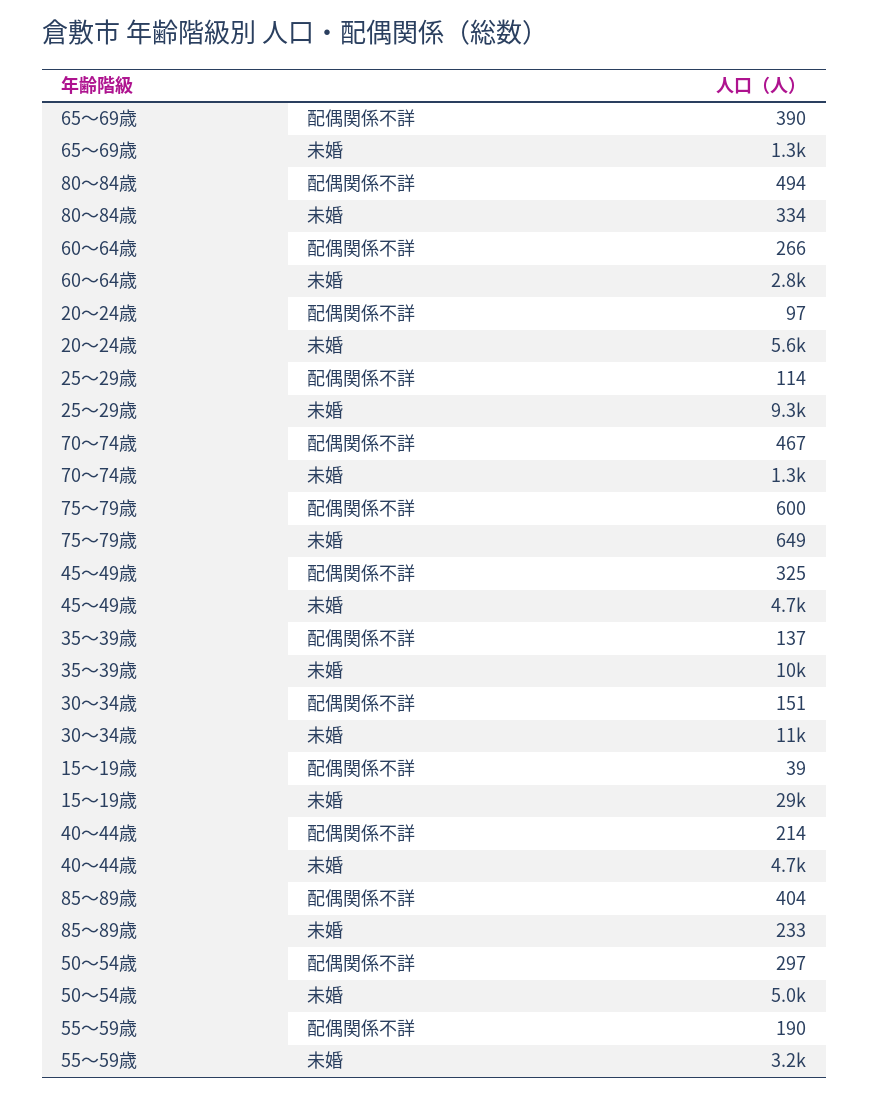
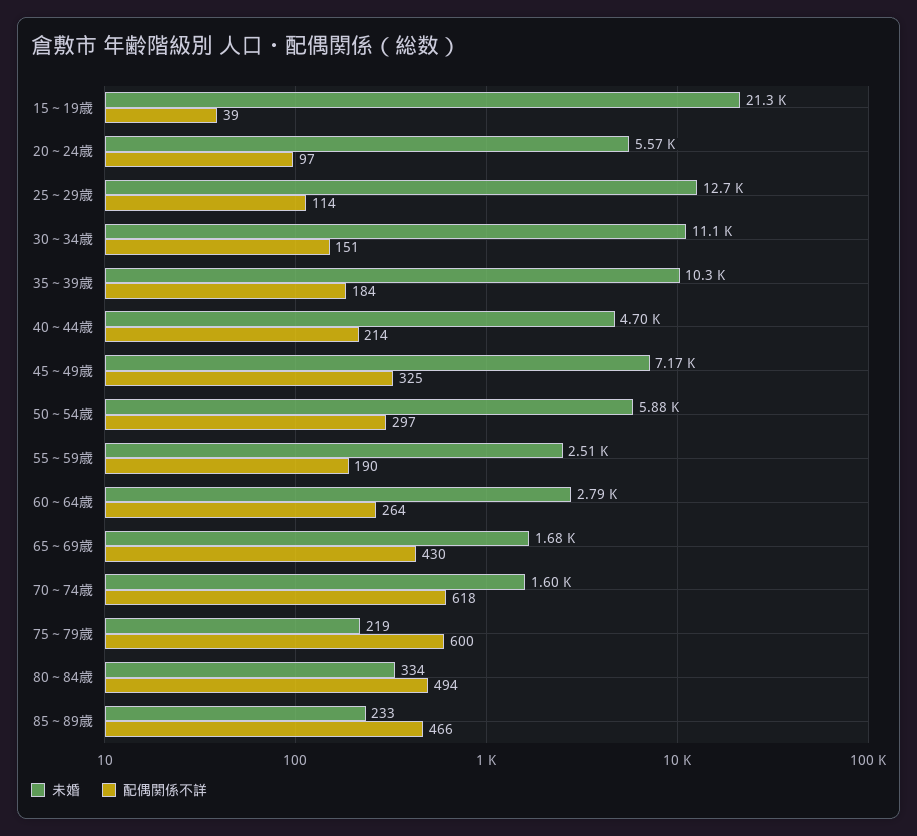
配偶関係不詳, 65～69歳: 390 -> 430
未婚, 65～69歳: 1300 -> 1680
配偶関係不詳, 60～64歳: 266 -> 264
未婚, 25～29歳: 9300 -> 12700
配偶関係不詳, 70～74歳: 467 -> 618
未婚, 70～74歳: 1300 -> 1600
未婚, 75～79歳: 649 -> 219
未婚, 45～49歳: 4700 -> 7170
配偶関係不詳, 35～39歳: 137 -> 184
未婚, 15～19歳: 29000 -> 21300
配偶関係不詳, 85～89歳: 404 -> 466
未婚, 50～54歳: 5000 -> 5880
未婚, 55～59歳: 3200 -> 2510

